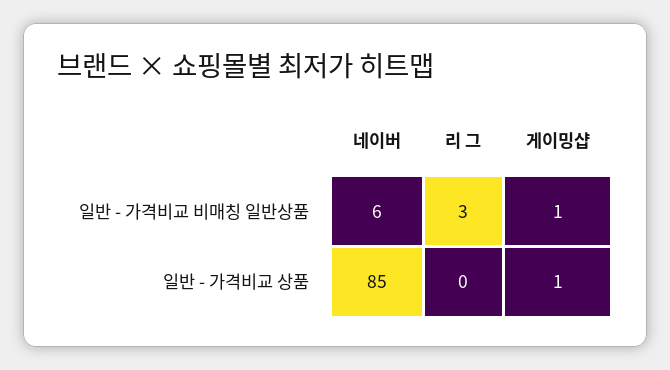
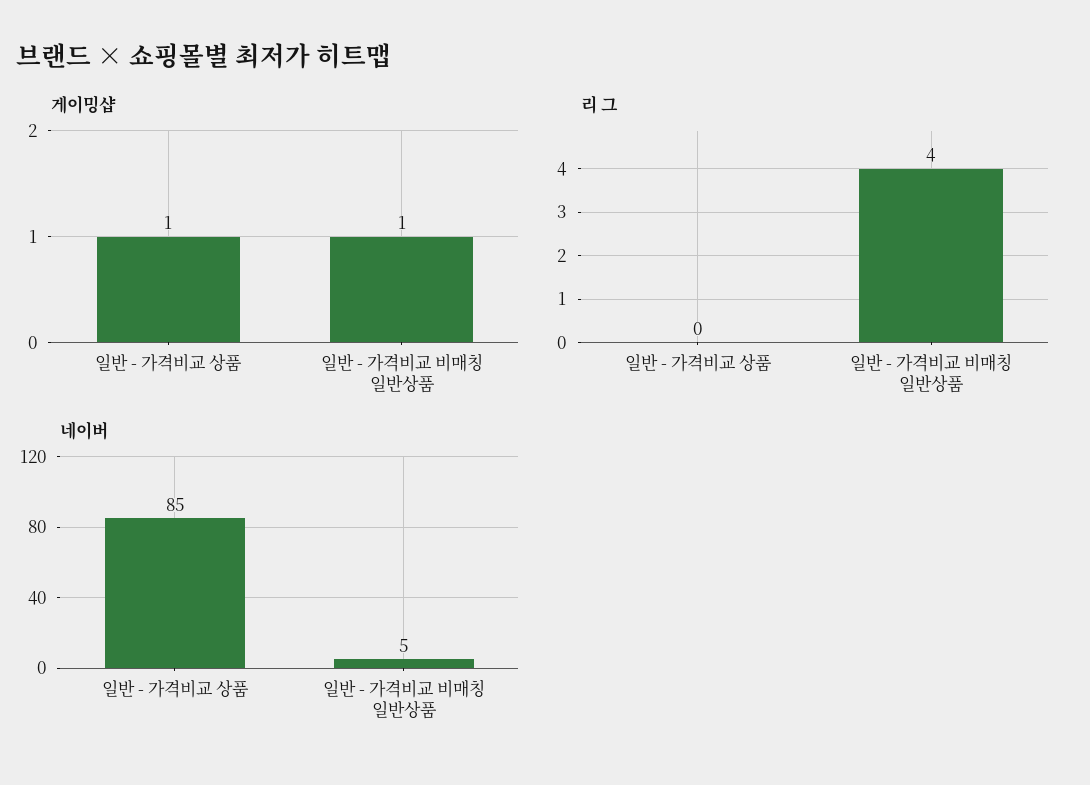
네이버, 일반 - 가격비교 비매칭 일반상품: 6 -> 5
리 그, 일반 - 가격비교 비매칭 일반상품: 3 -> 4

